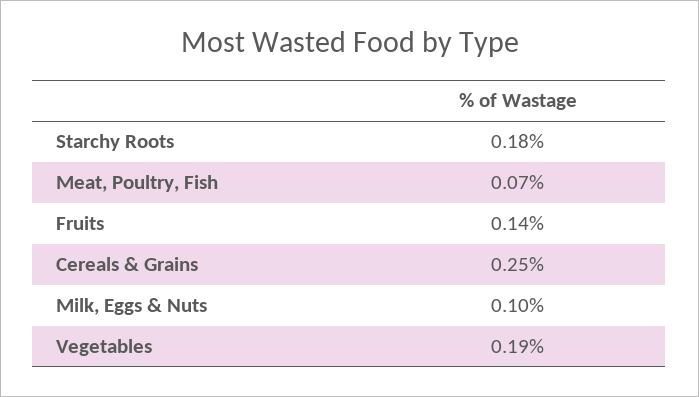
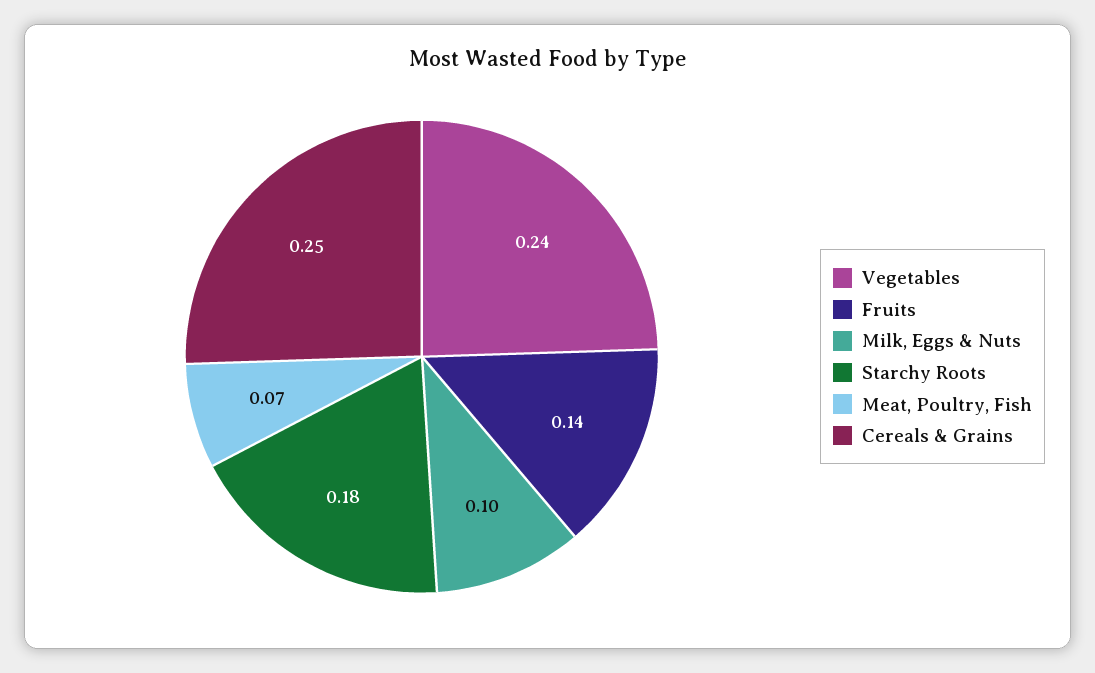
Vegetables: 0.19 -> 0.24

